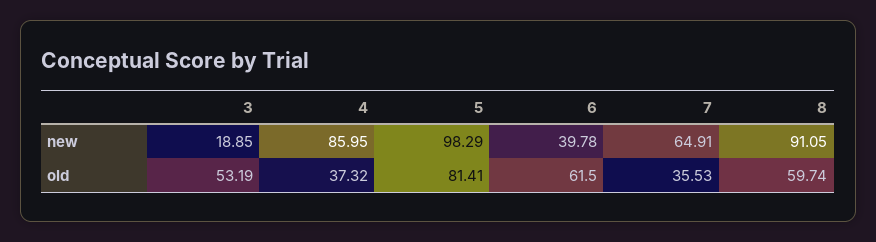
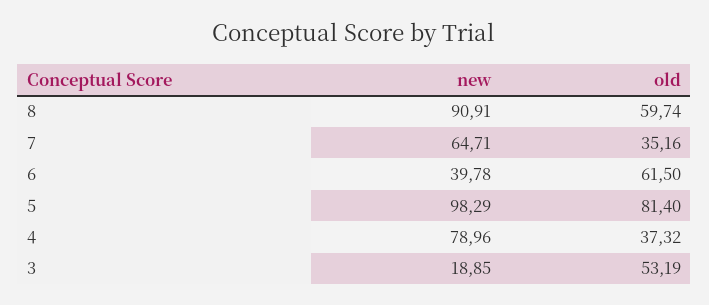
4, new: 85.95 -> 78.96
7, new: 64.91 -> 64.71
8, new: 91.05 -> 90.91
5, old: 81.41 -> 81.4
7, old: 35.53 -> 35.16

